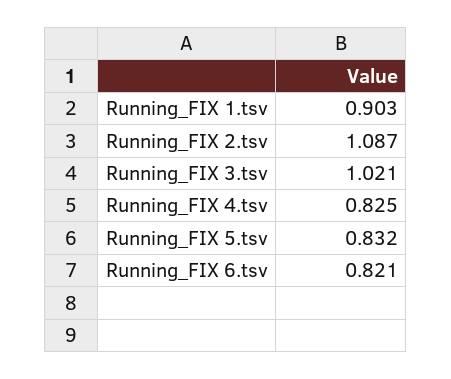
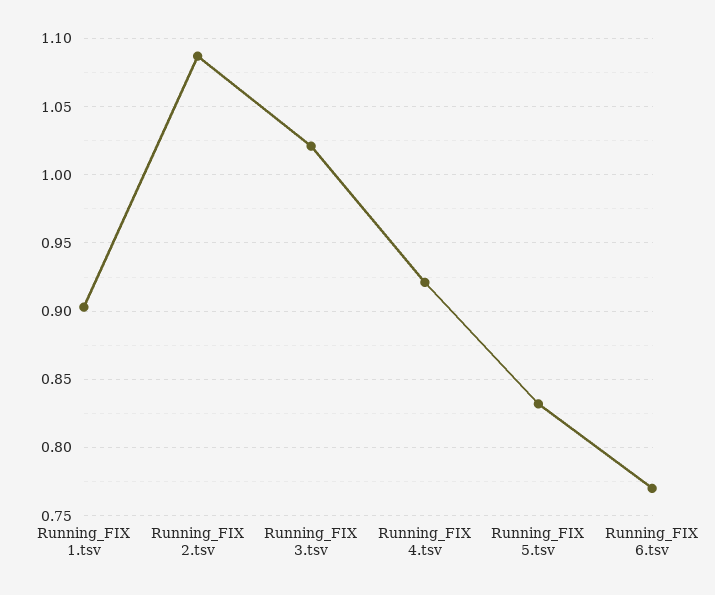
Running_FIX 4.tsv: 0.825 -> 0.92
Running_FIX 6.tsv: 0.821 -> 0.77

